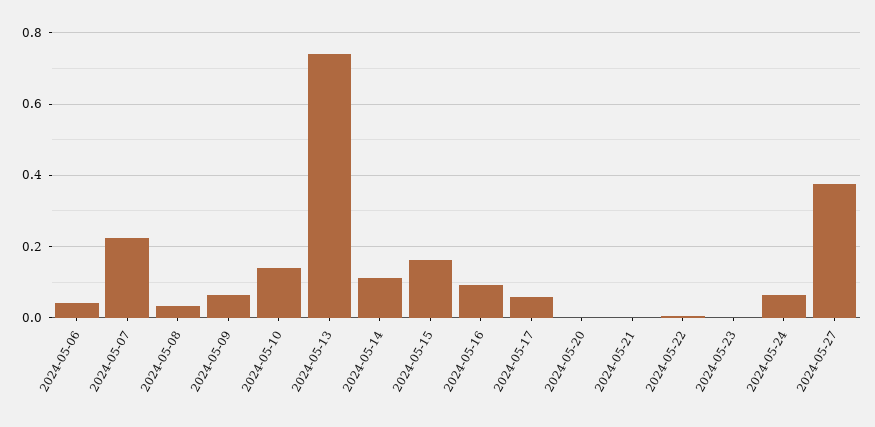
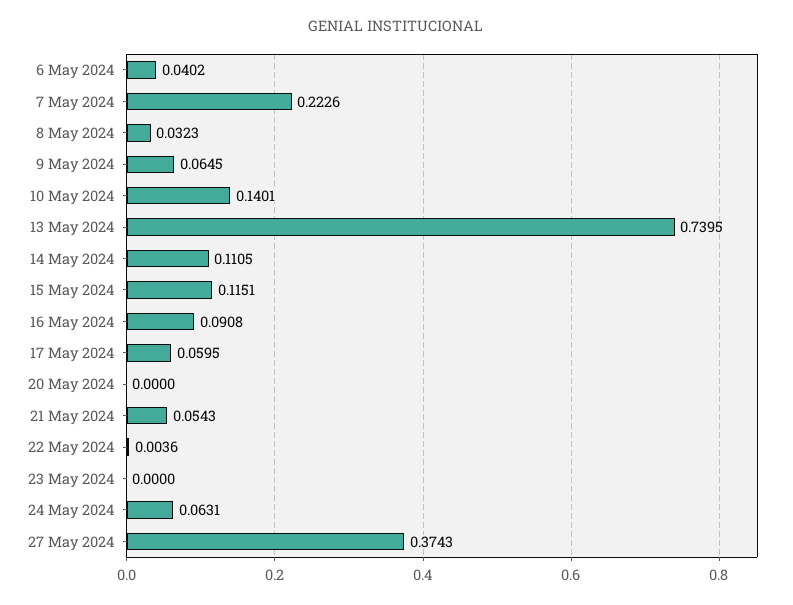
2024-05-15: 0.16 -> 0.1151
2024-05-21: 0 -> 0.0543

